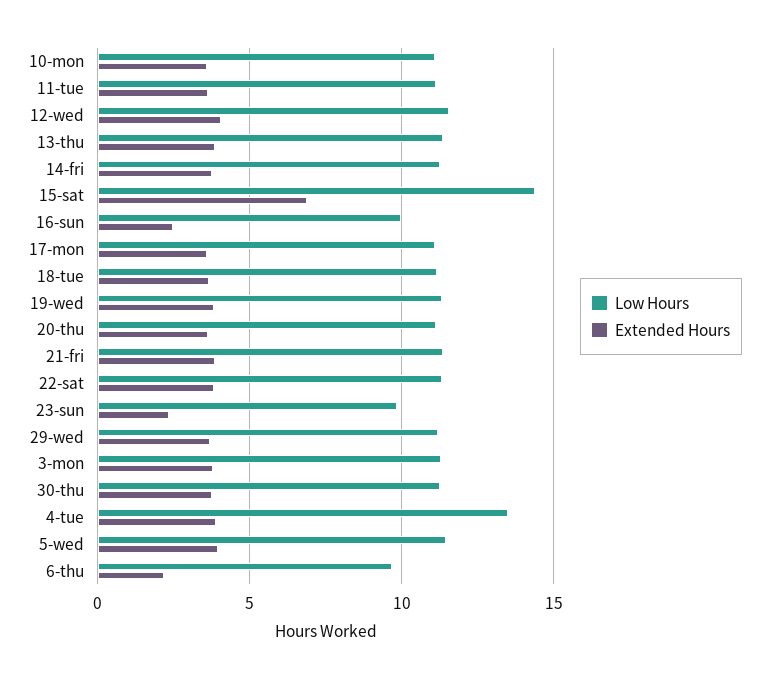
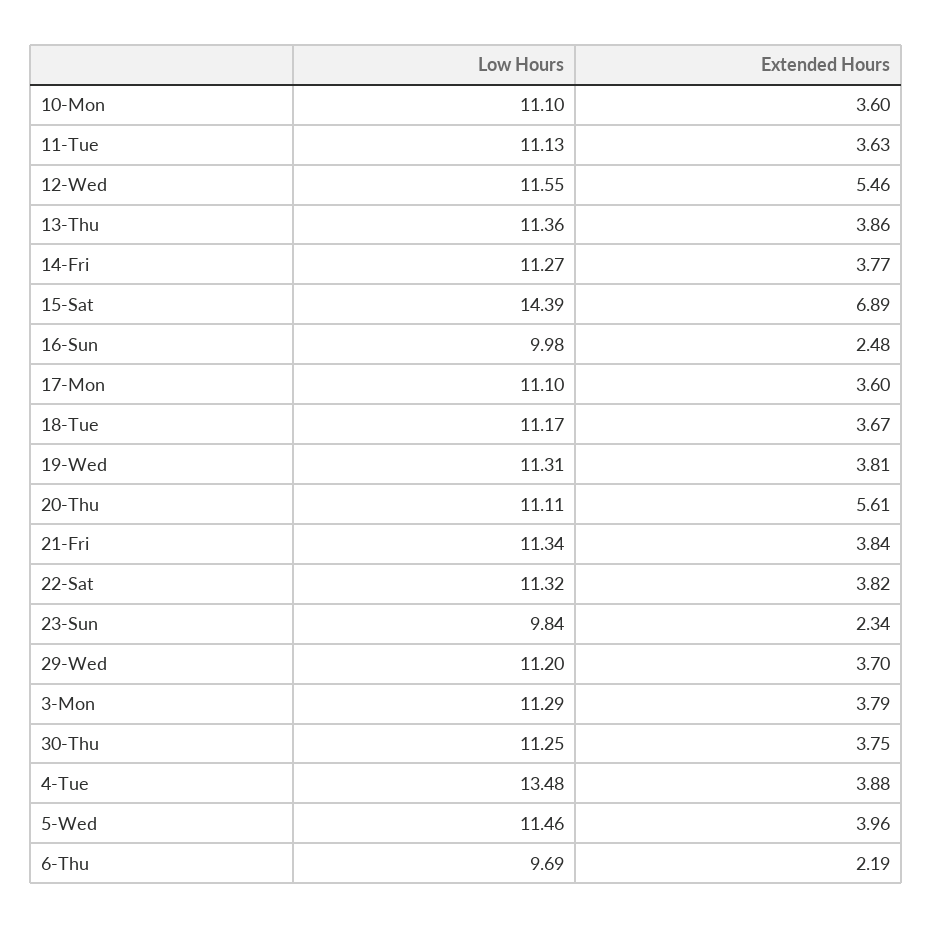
Extended Hours, 12-wed: 4 -> 5.46
Extended Hours, 20-thu: 3.5 -> 5.61

